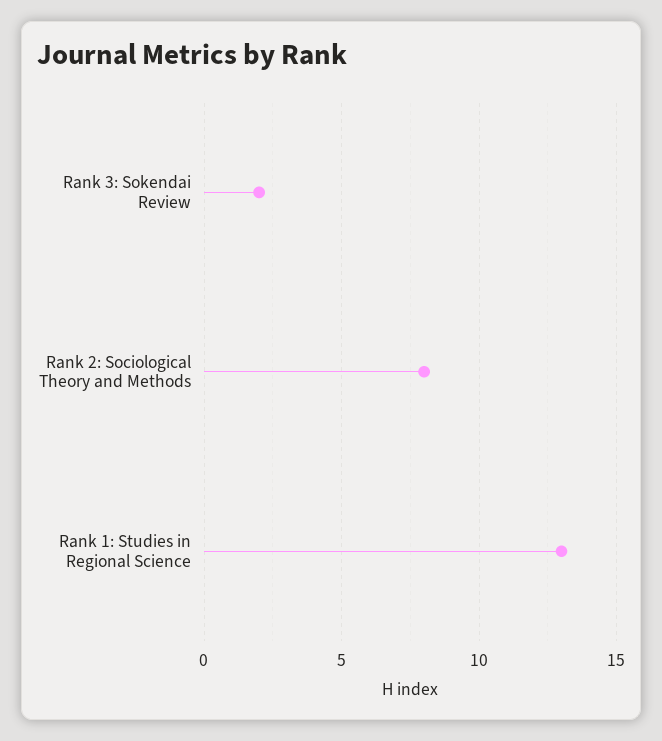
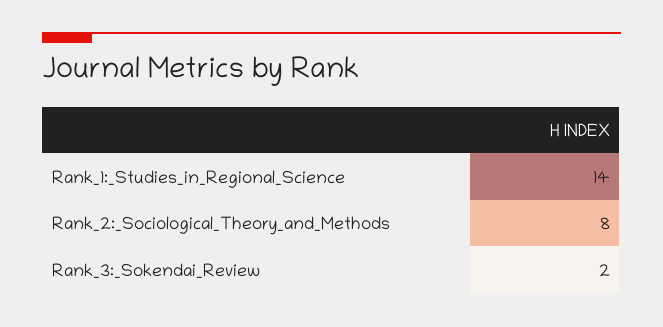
Rank 1: Studies in Regional Science: 13 -> 14

